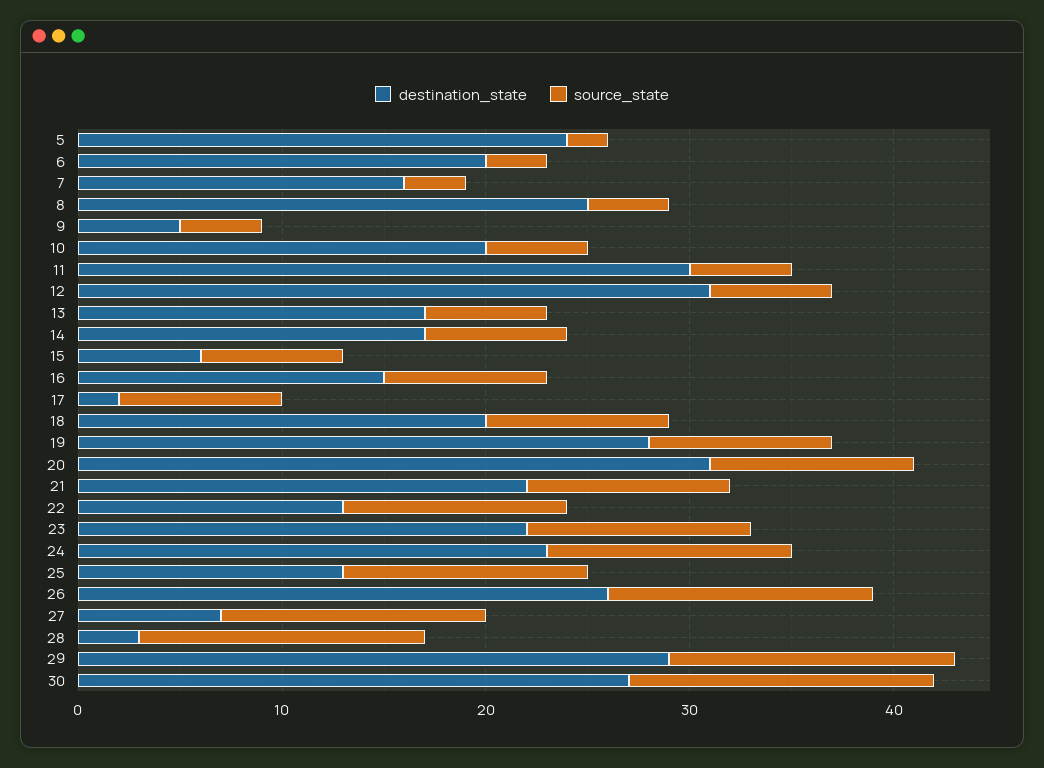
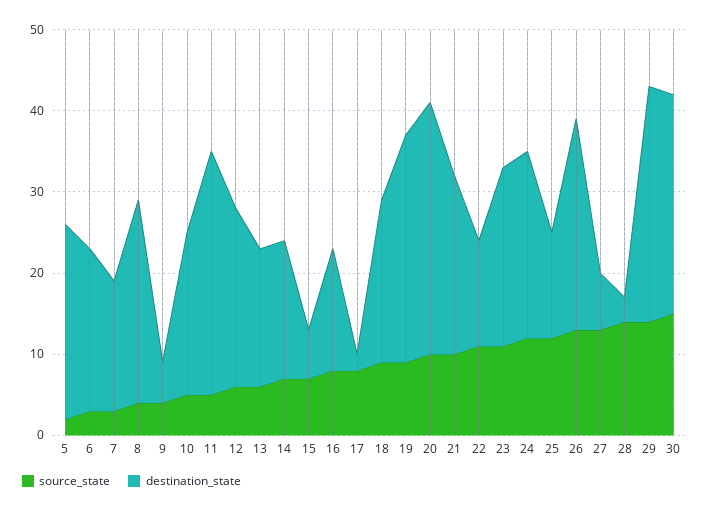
destination_state, 12: 31 -> 22

